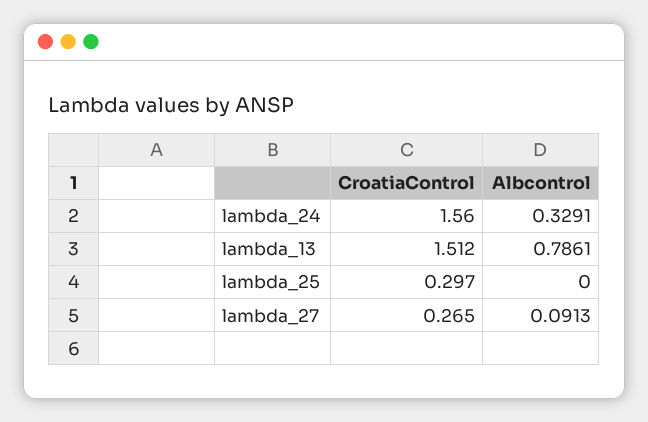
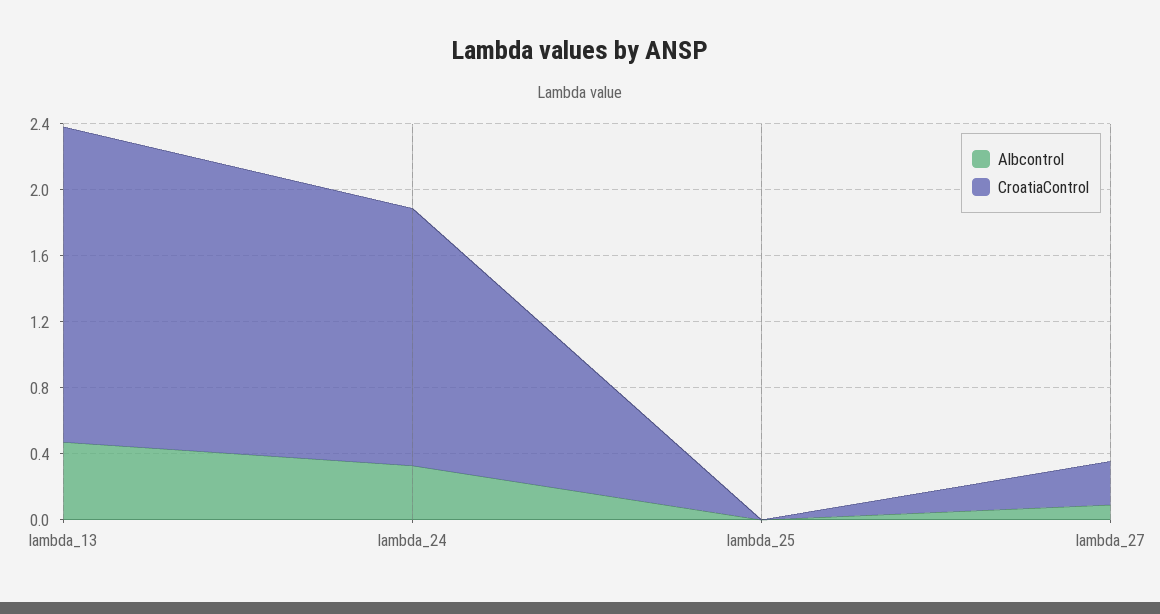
CroatiaControl, lambda_13: 1.512 -> 1.9
Albcontrol, lambda_13: 0.7861 -> 0.5
CroatiaControl, lambda_25: 0.297 -> 0

